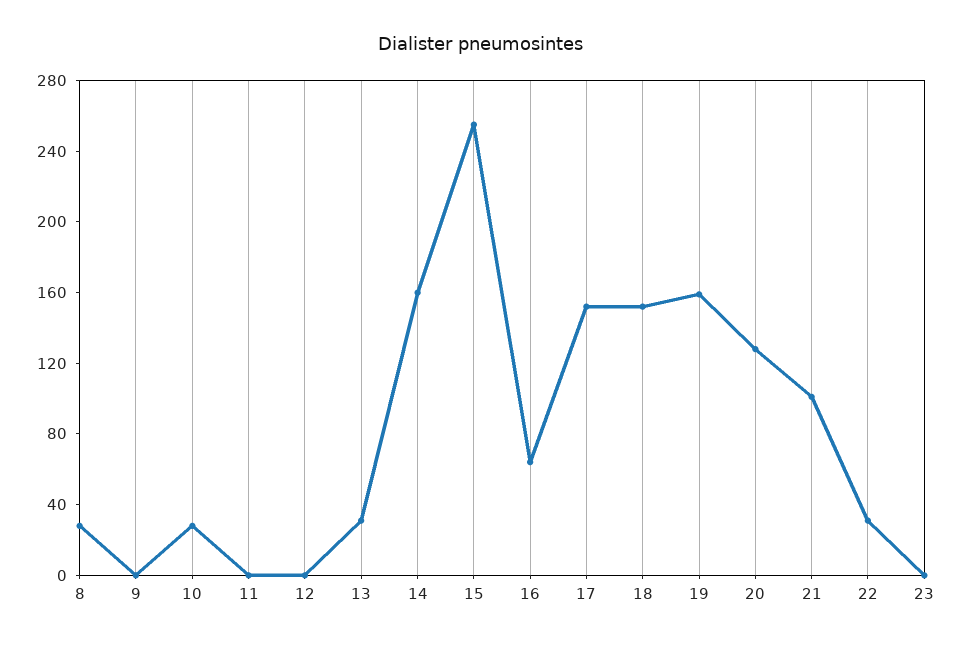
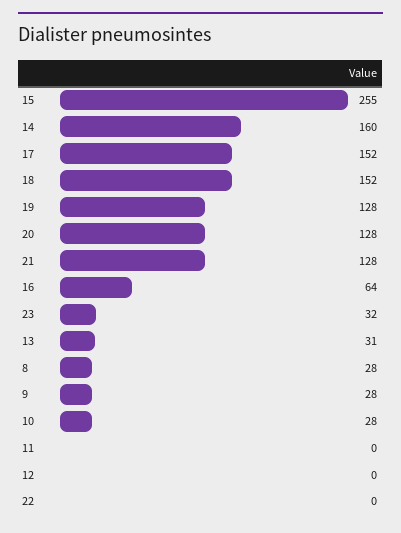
9: 0 -> 28
19: 160 -> 128
21: 100 -> 128
22: 30 -> 0
23: 0 -> 32

